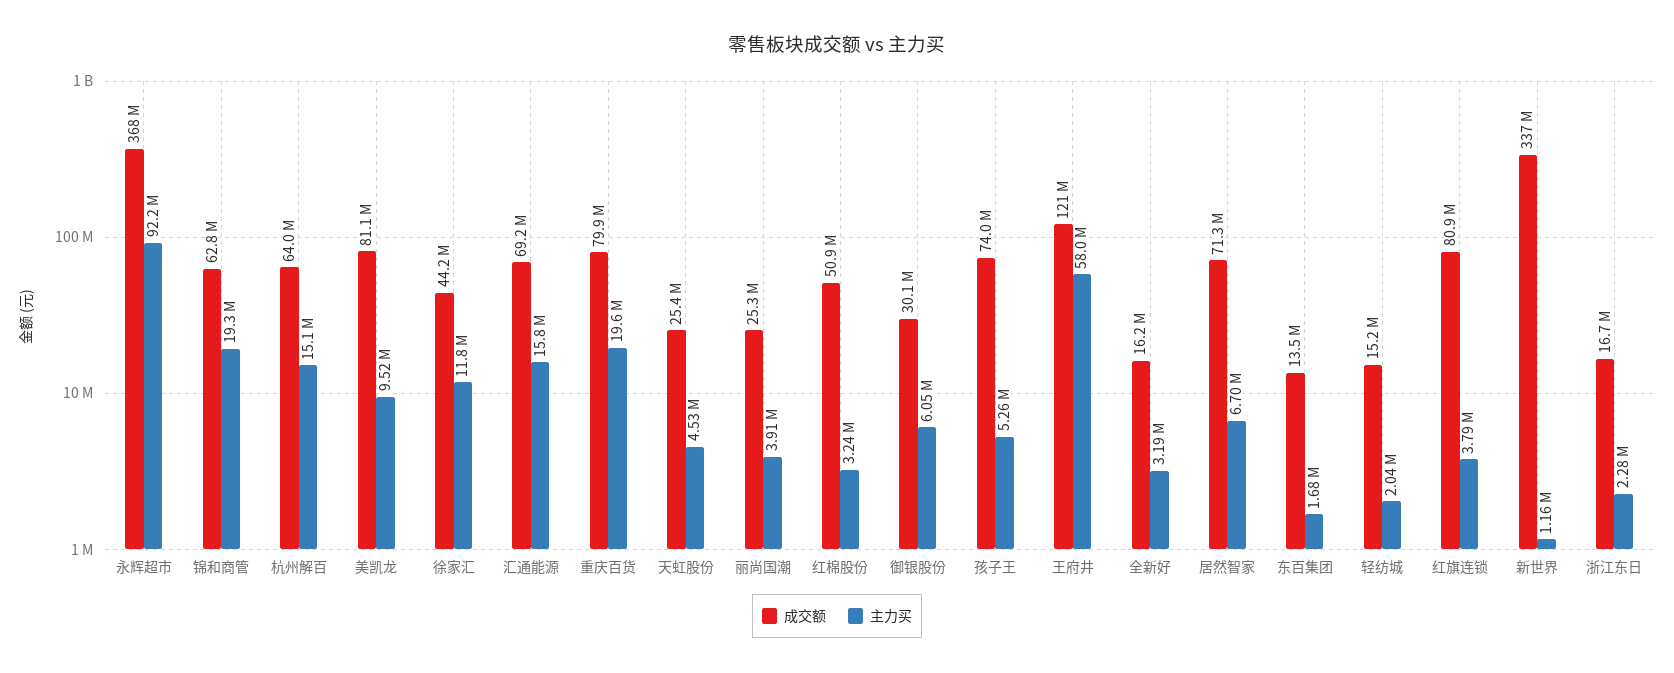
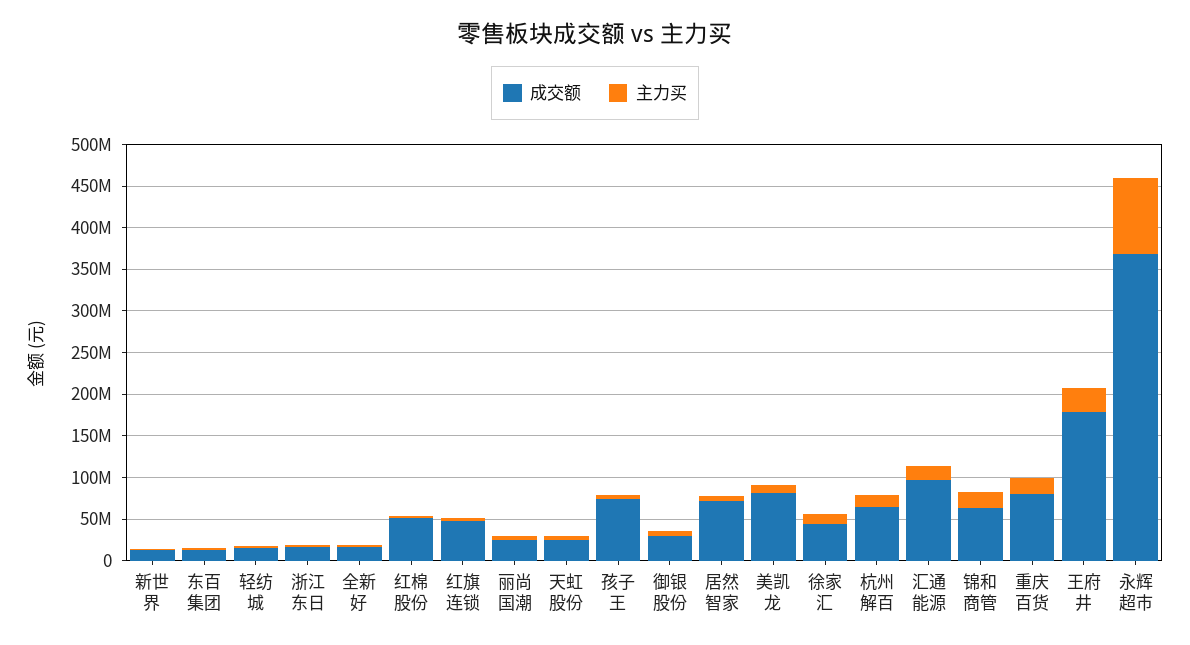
成交额, 汇通能源: 69200000 -> 100000000
成交额, 王府井: 121000000 -> 180000000
主力买, 王府井: 58000000 -> 30000000
成交额, 红旗连锁: 80900000 -> 50000000
成交额, 新世界: 337000000 -> 10000000

